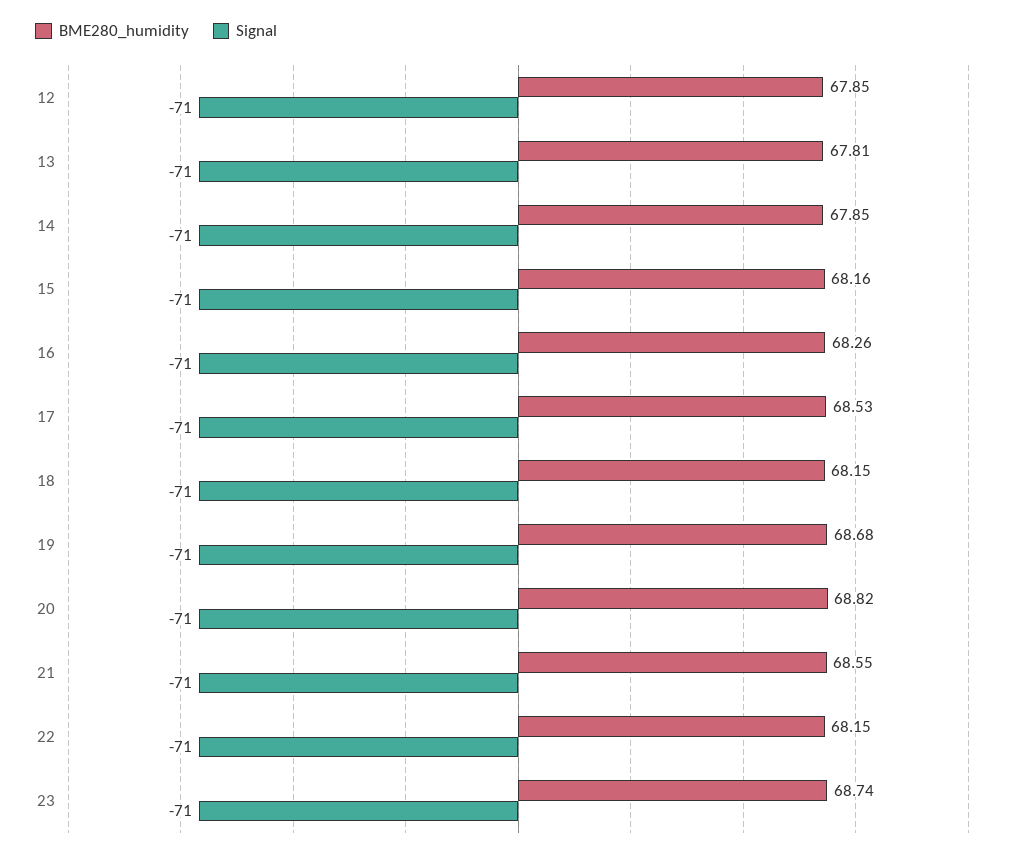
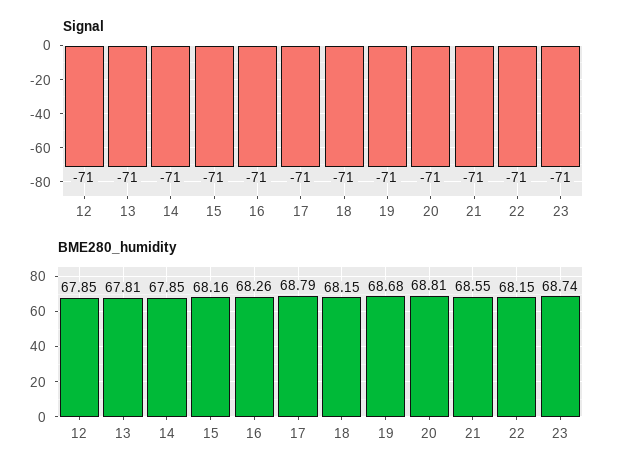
BME280_humidity, 17: 68.53 -> 68.79
BME280_humidity, 20: 68.82 -> 68.81

